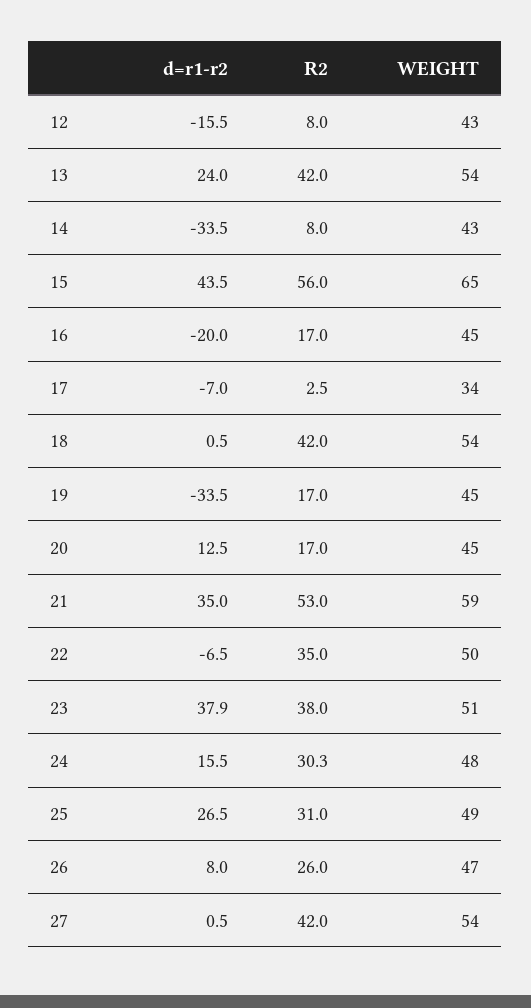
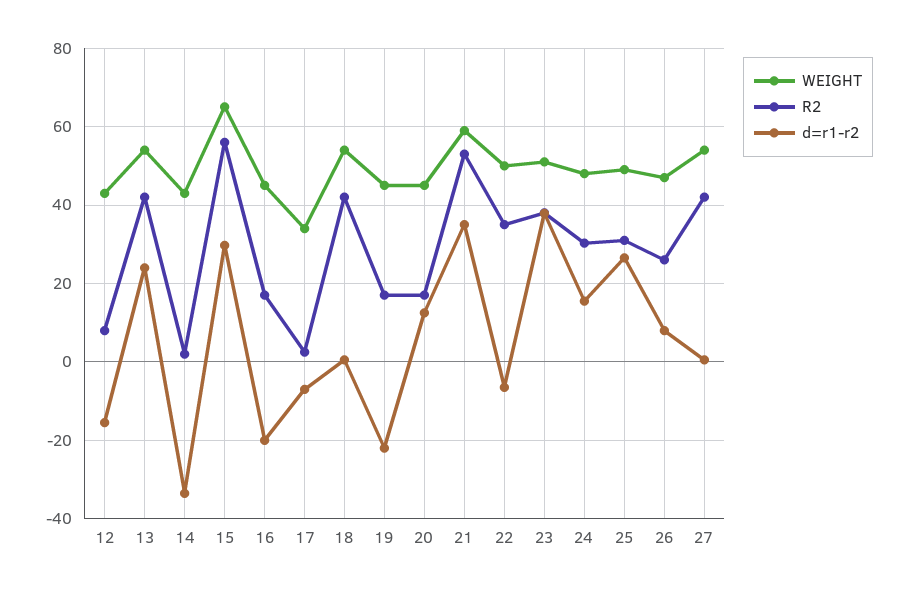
R2, 14: 8 -> 2
d=r1-r2, 15: 43.5 -> 30
d=r1-r2, 19: -33.5 -> -22

